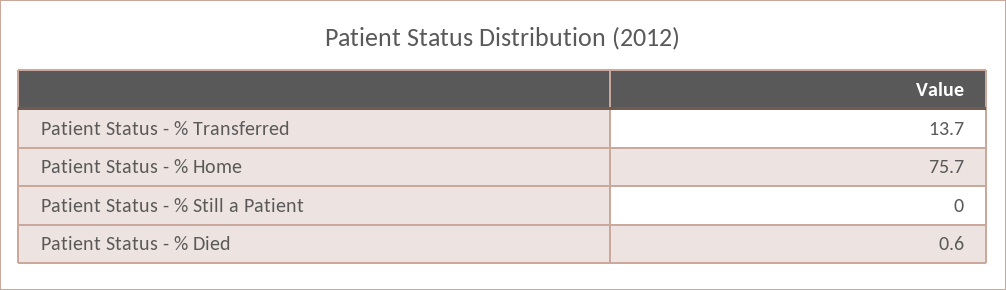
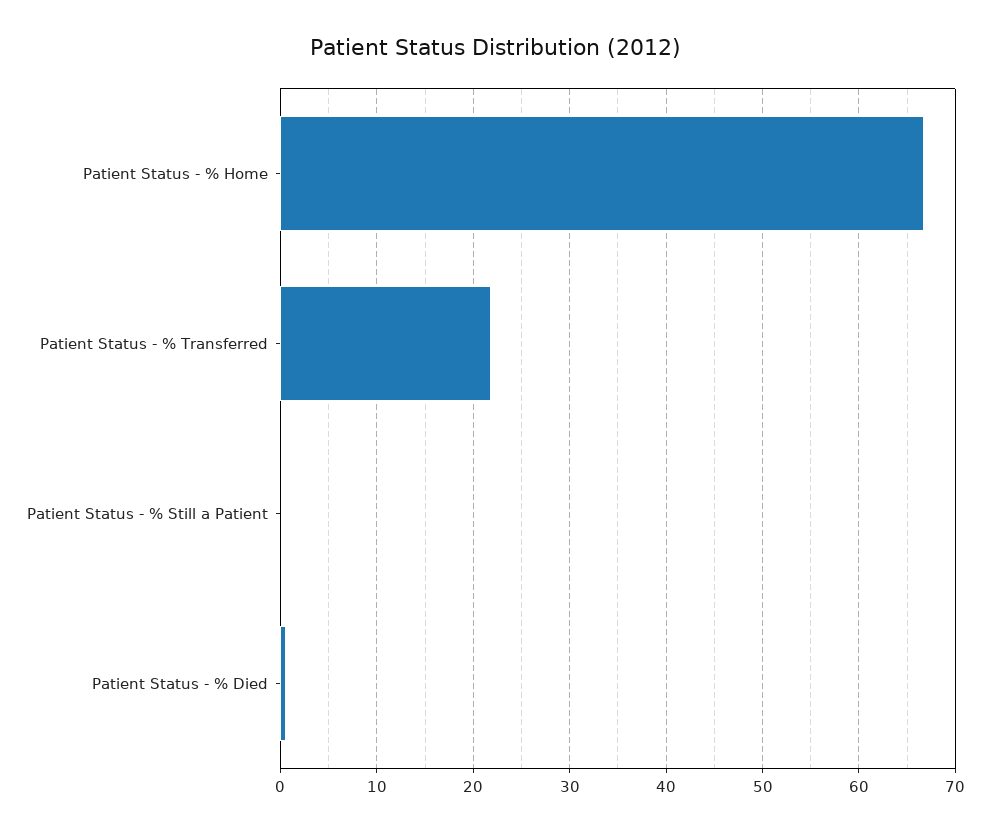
Patient Status - % Transferred: 13.7 -> 22
Patient Status - % Home: 75.7 -> 67

